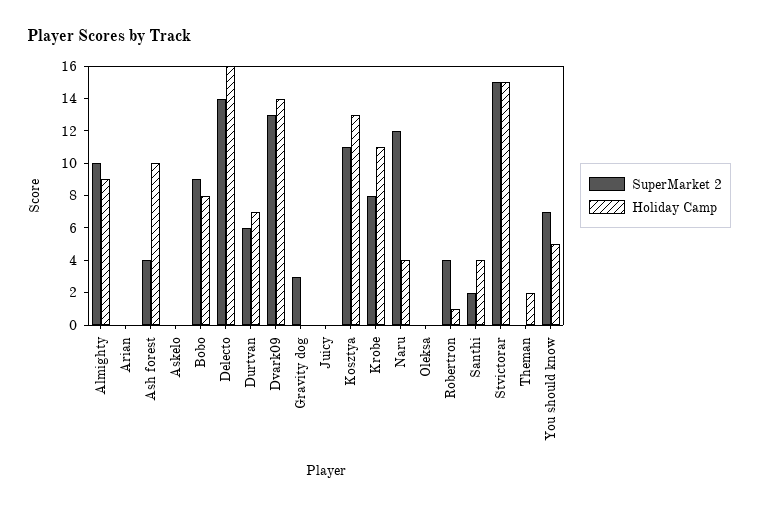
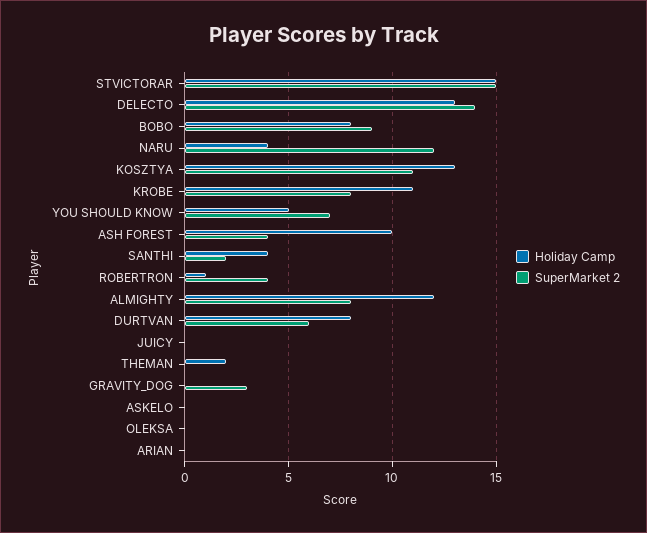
SuperMarket 2, Almighty: 10 -> 8
Holiday Camp, Almighty: 9 -> 12
Holiday Camp, Delecto: 16 -> 13
Holiday Camp, Durtvan: 7 -> 8
SuperMarket 2, Dvark09: 13 -> none
Holiday Camp, Dvark09: 14 -> none

